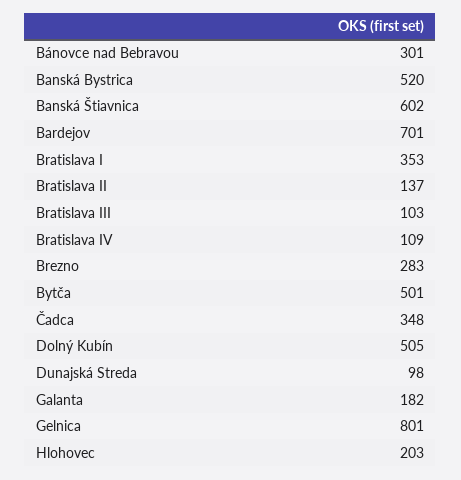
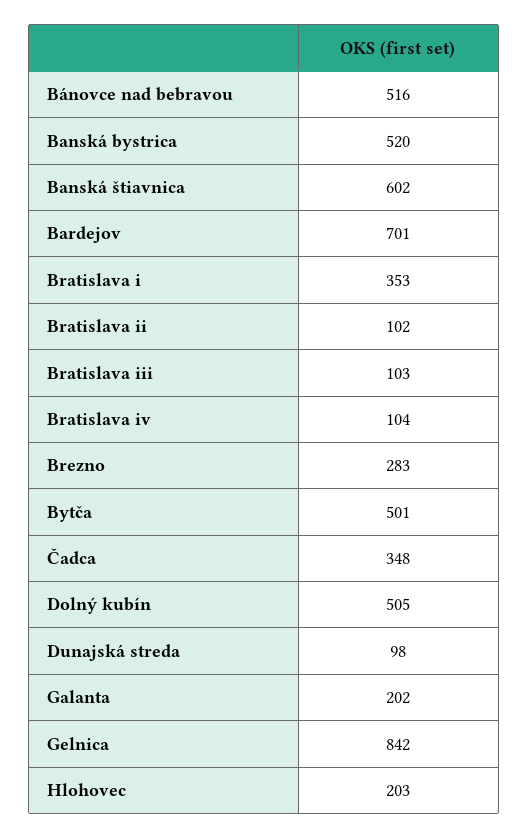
Bánovce nad Bebravou: 301 -> 516
Bratislava II: 137 -> 102
Bratislava IV: 109 -> 104
Galanta: 182 -> 202
Gelnica: 801 -> 842

